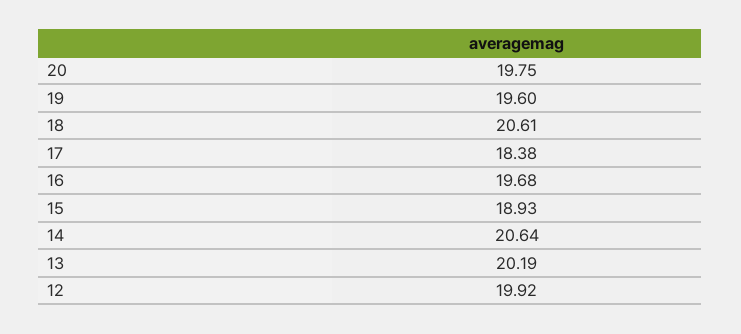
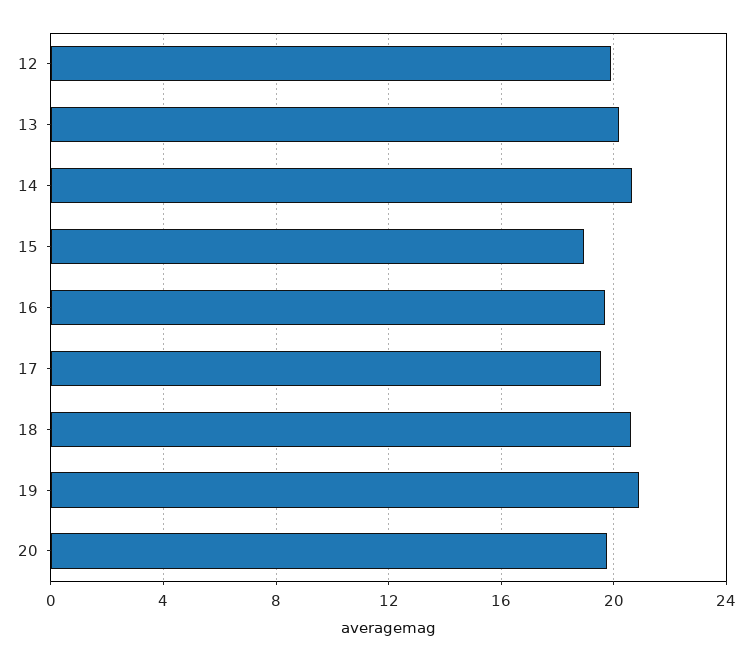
19: 19.6 -> 21
17: 18.38 -> 19.5

